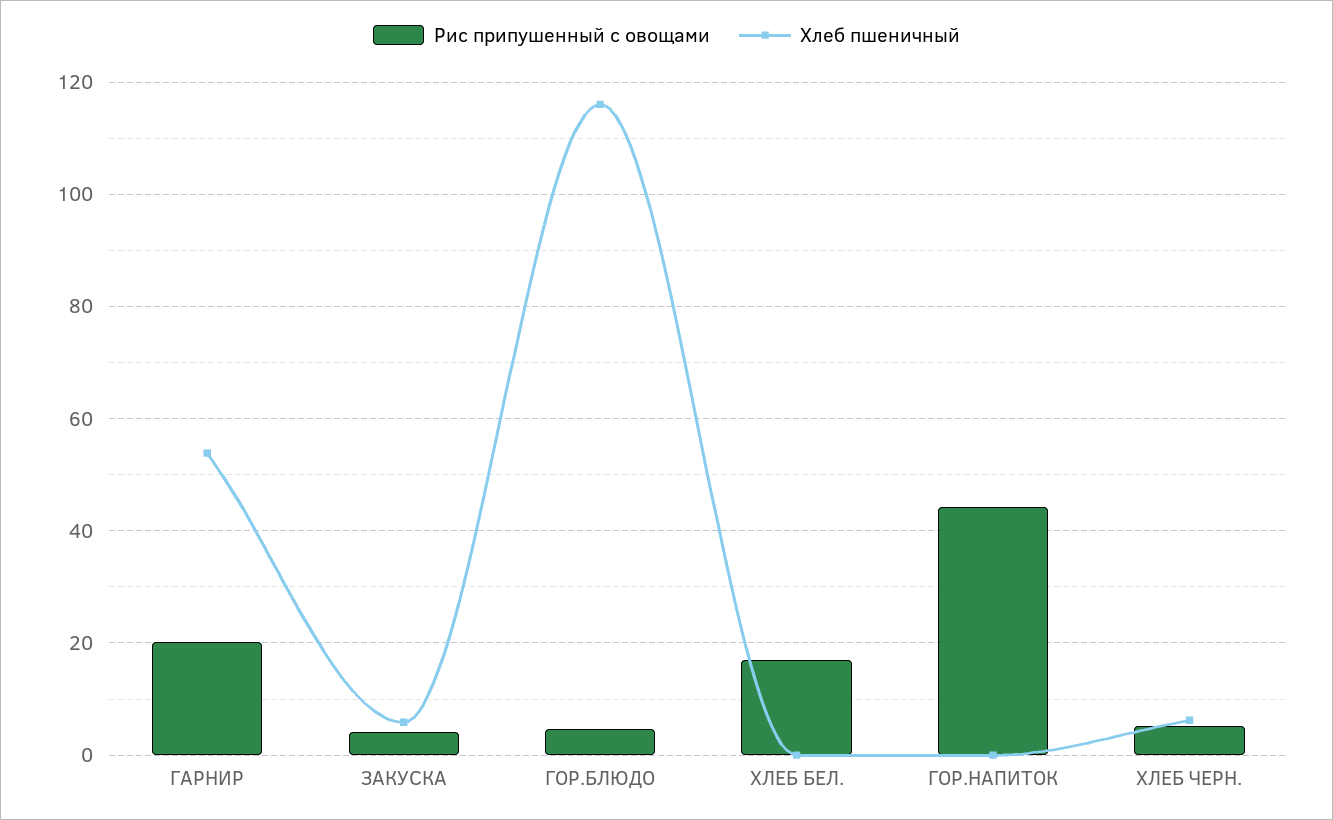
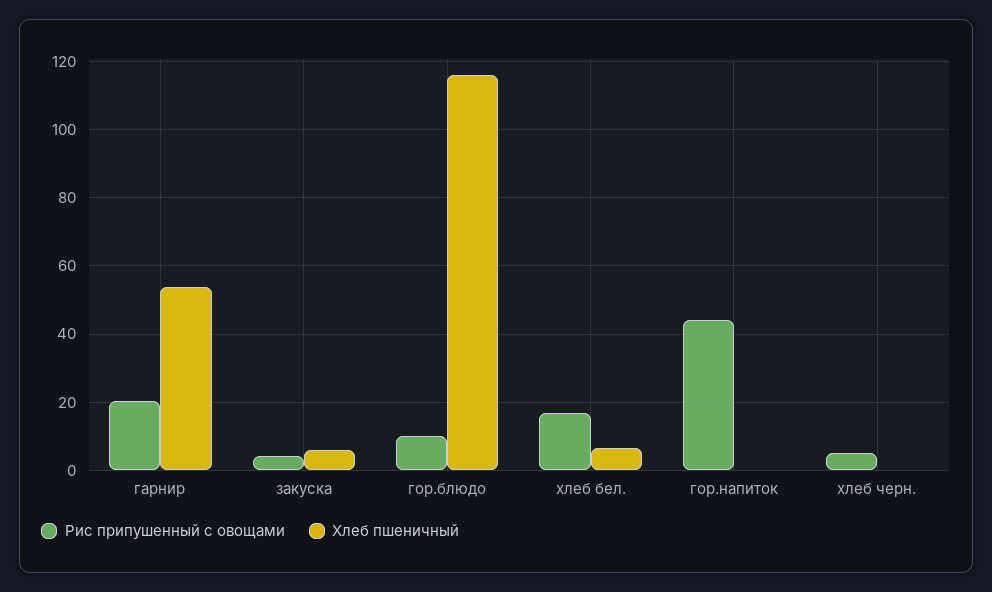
Рис припушенный с овощами, ГОР.БЛЮДО: 4 -> 10
Хлеб пшеничный, ХЛЕБ БЕЛ.: 0 -> 6
Хлеб пшеничный, ХЛЕБ ЧЕРН.: 6 -> 0

